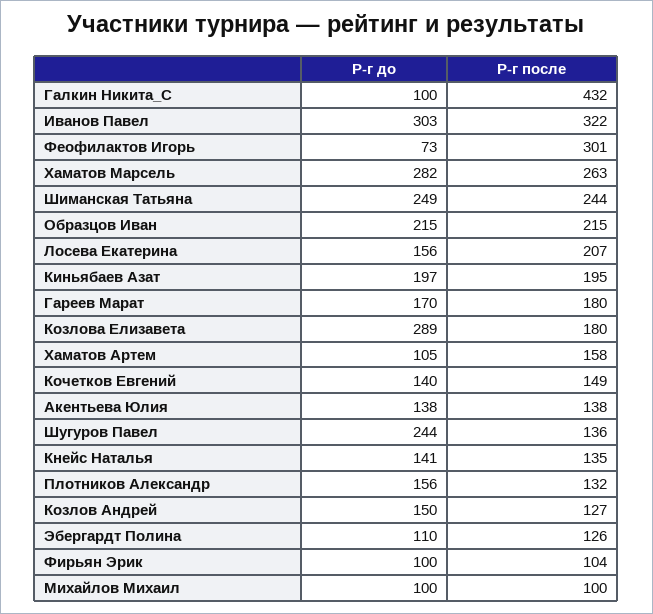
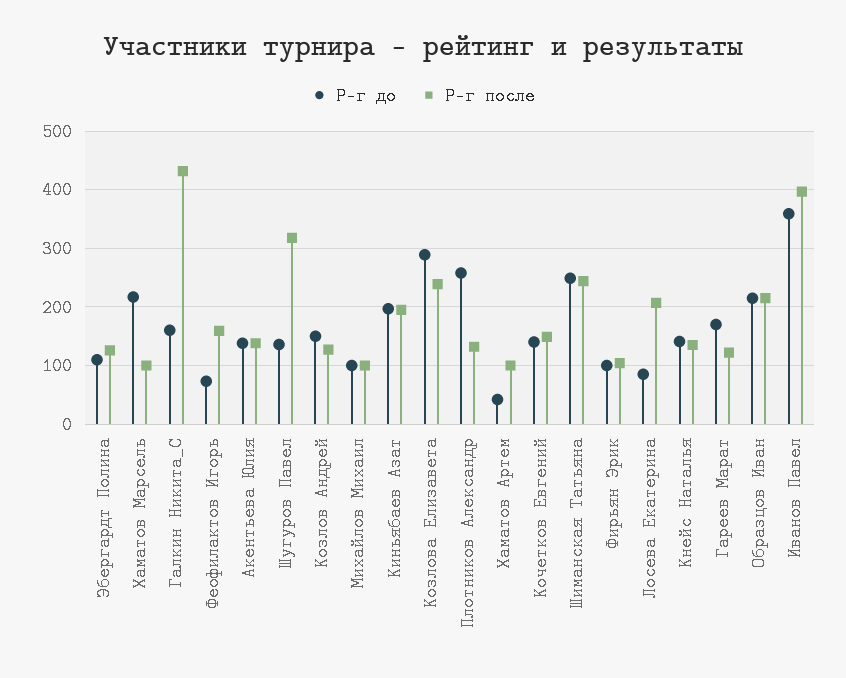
Р-г до, Галкин Никита_С: 100 -> 160
Р-г до, Иванов Павел: 303 -> 360
Р-г после, Иванов Павел: 322 -> 400
Р-г после, Феофилактов Игорь: 301 -> 160
Р-г до, Хаматов Марсель: 282 -> 220
Р-г после, Хаматов Марсель: 263 -> 100
Р-г до, Лосева Екатерина: 156 -> 80
Р-г после, Гареев Марат: 180 -> 120
Р-г после, Козлова Елизавета: 180 -> 240
Р-г до, Хаматов Артем: 105 -> 40
Р-г после, Хаматов Артем: 158 -> 100
Р-г до, Шугуров Павел: 244 -> 140
Р-г после, Шугуров Павел: 136 -> 320
Р-г до, Плотников Александр: 156 -> 260

